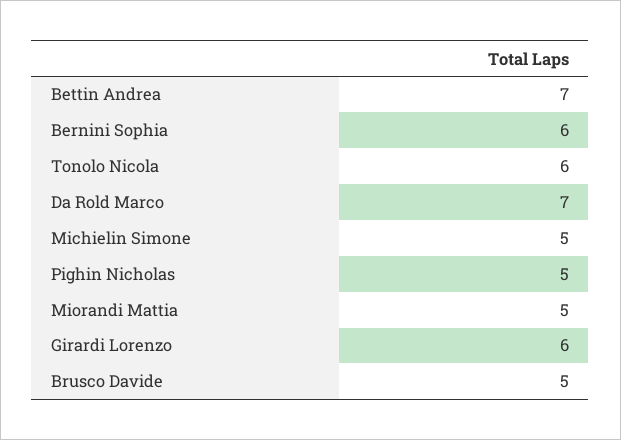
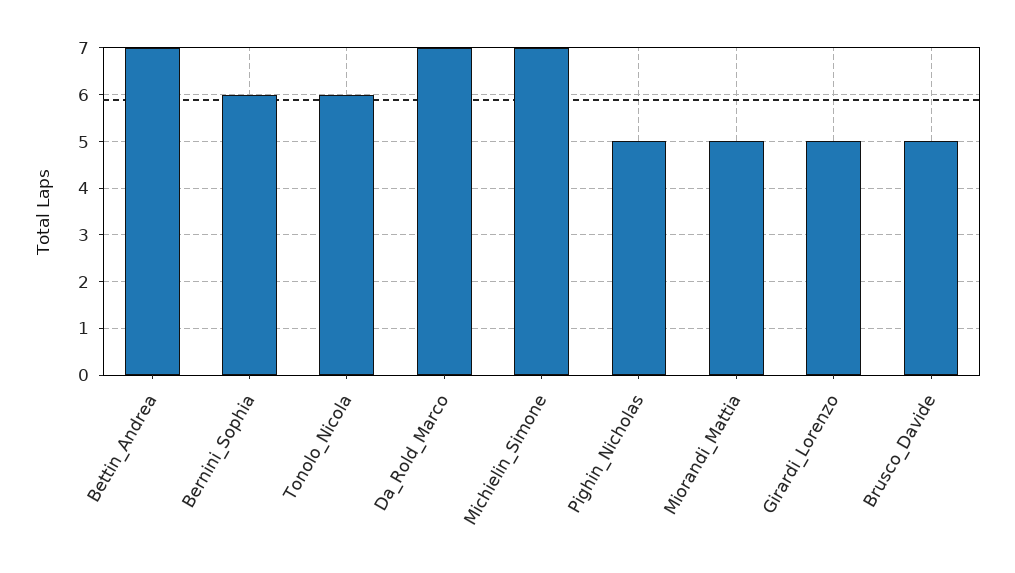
Michielin Simone: 5 -> 7
Girardi Lorenzo: 6 -> 5

